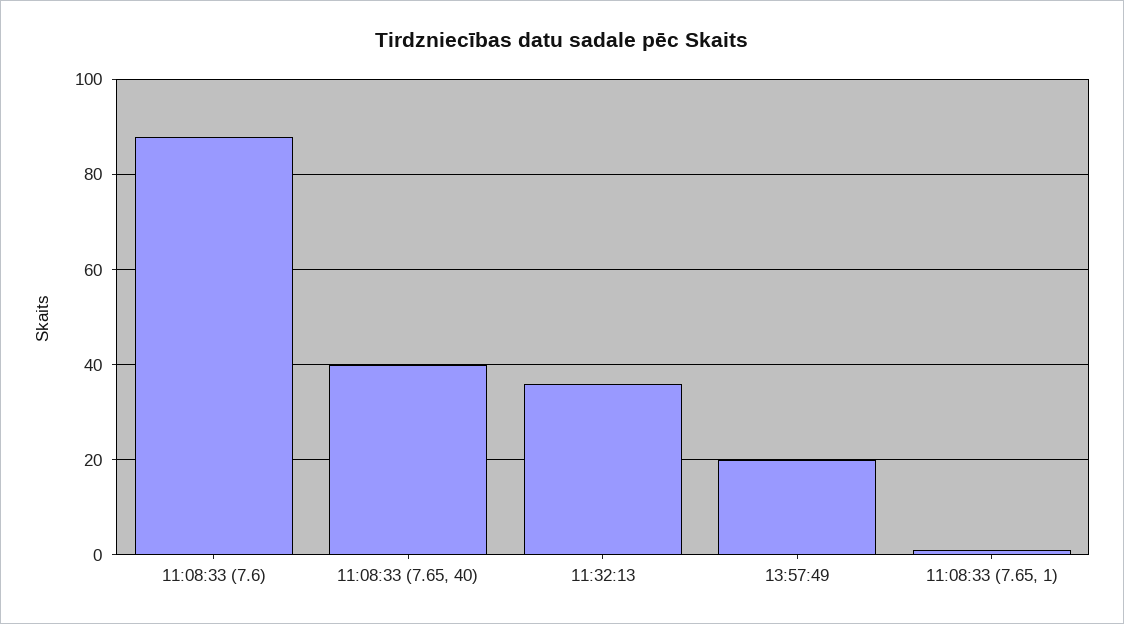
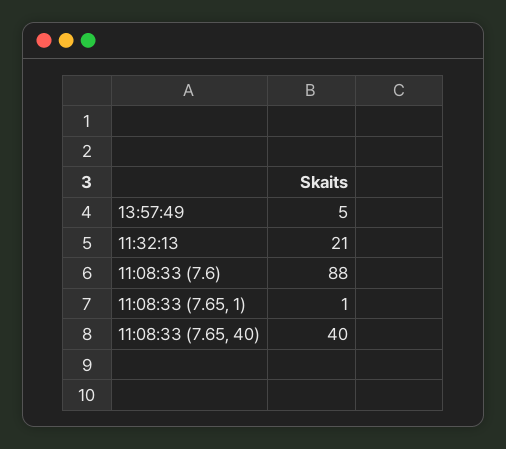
11:32:13: 35 -> 21
13:57:49: 20 -> 5

